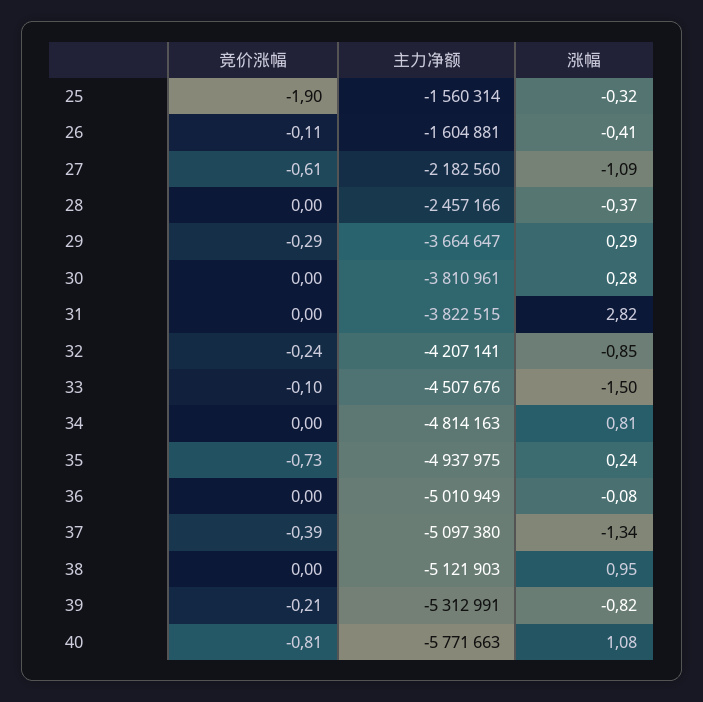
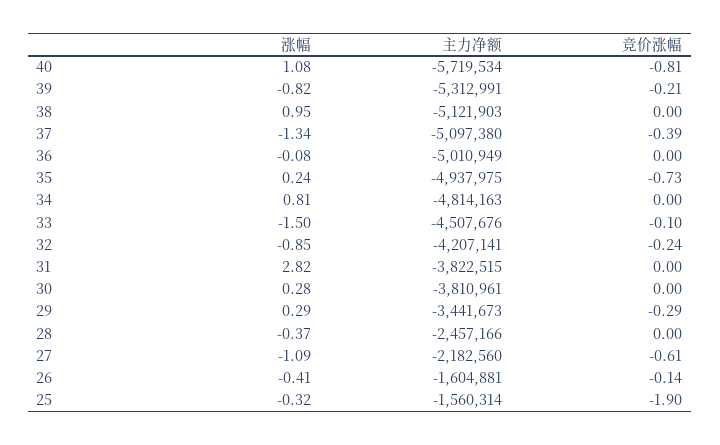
竞价涨幅, 26: -0.11 -> -0.14
主力净额, 29: -3664647 -> -3441673
主力净额, 40: -5771663 -> -5719534

